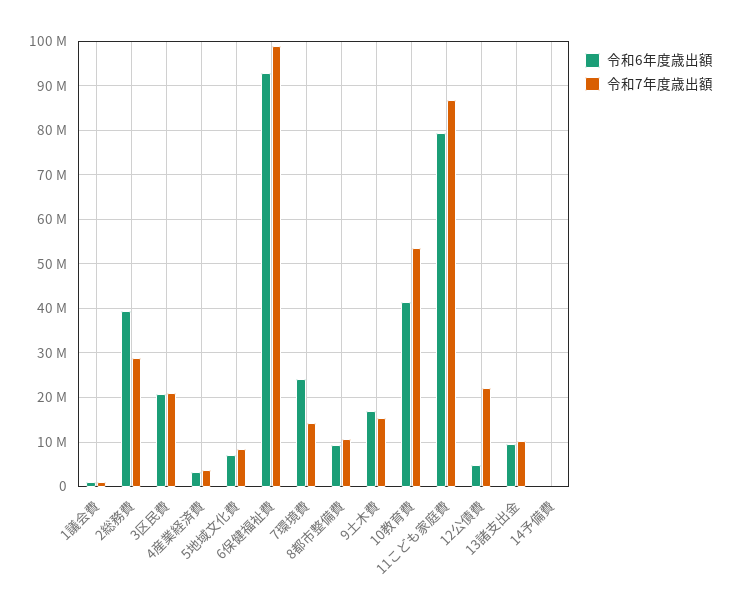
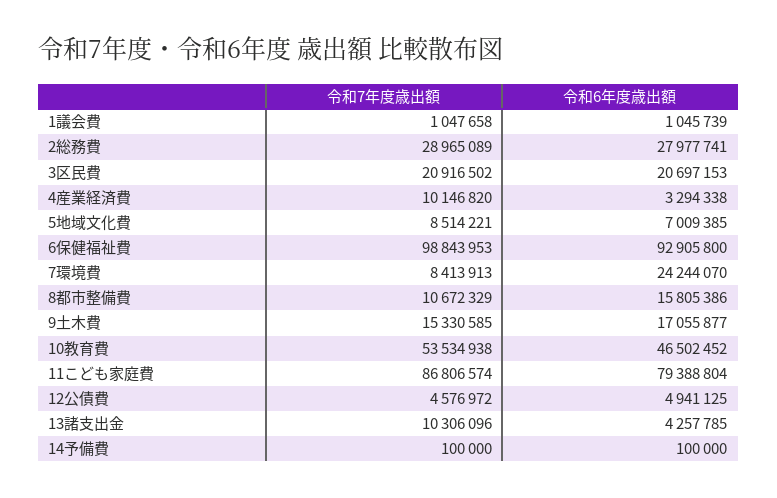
令和6年度歳出額, 2総務費: 40000000 -> 27977741
令和7年度歳出額, 4産業経済費: 4000000 -> 10146820
令和7年度歳出額, 7環境費: 14000000 -> 8413913
令和6年度歳出額, 8都市整備費: 10000000 -> 15805386
令和6年度歳出額, 10教育費: 42000000 -> 46502452
令和7年度歳出額, 12公債費: 22000000 -> 4576972
令和6年度歳出額, 13諸支出金: 10000000 -> 4257785

